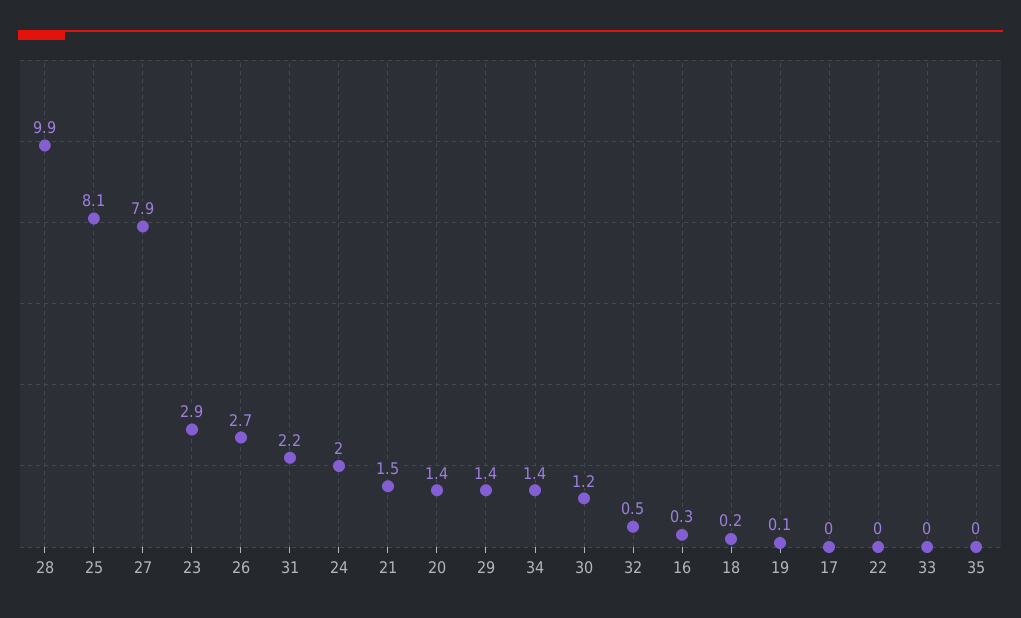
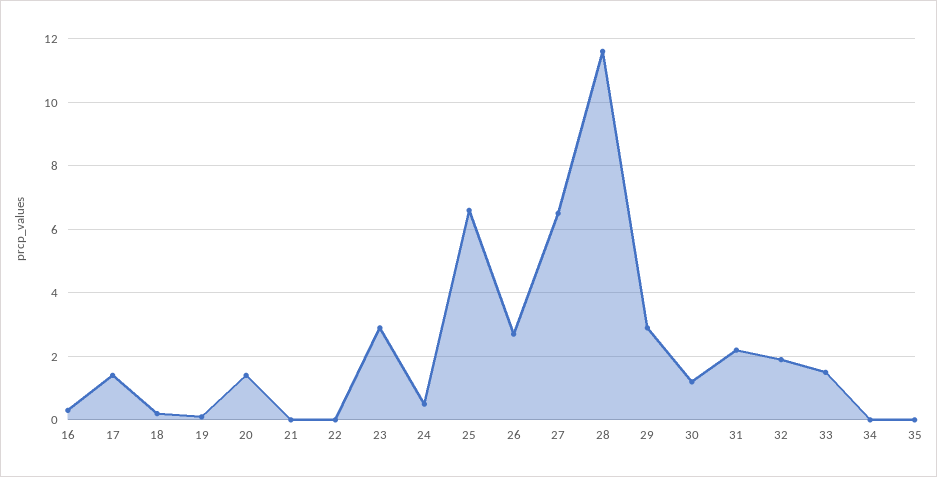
28: 9.9 -> 11.5
25: 8.1 -> 6.5
27: 7.9 -> 6.5
24: 2 -> 0.5
21: 1.5 -> 0
29: 1.4 -> 3
34: 1.4 -> 0
32: 0.5 -> 2
17: 0 -> 1.5
33: 0 -> 1.5

